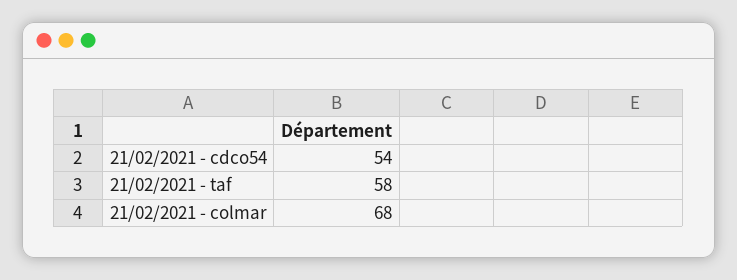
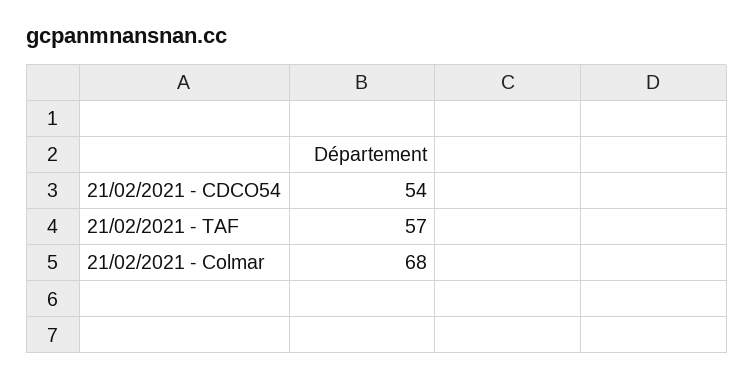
21/02/2021 - taf: 58 -> 57

